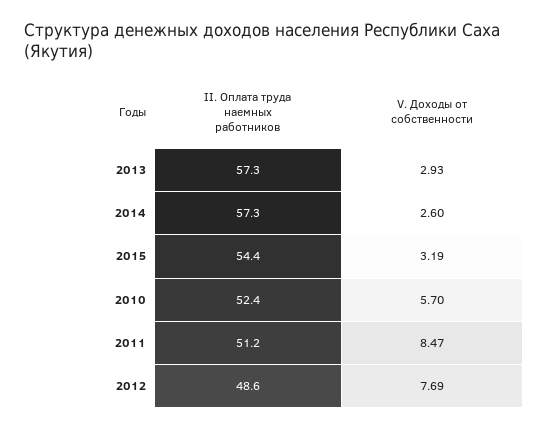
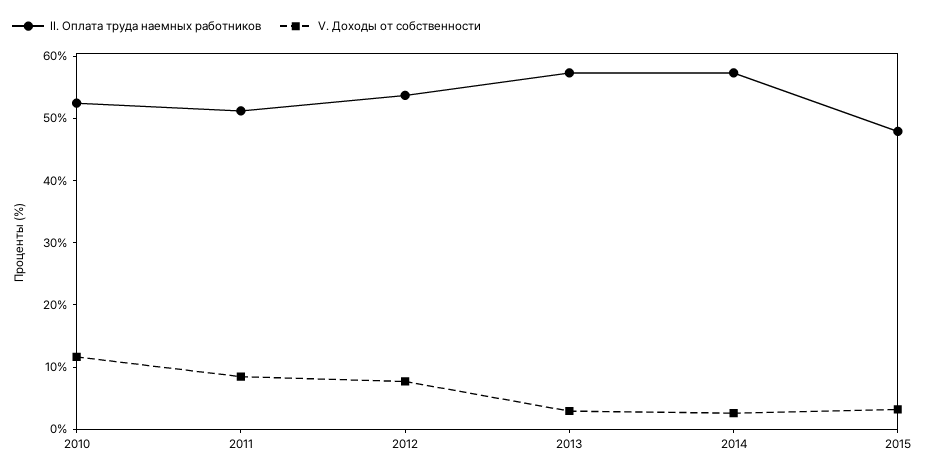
II. Оплата труда наемных работников, 2015: 54.4 -> 48
V. Доходы от собственности, 2010: 5.7 -> 12
II. Оплата труда наемных работников, 2012: 48.6 -> 54

